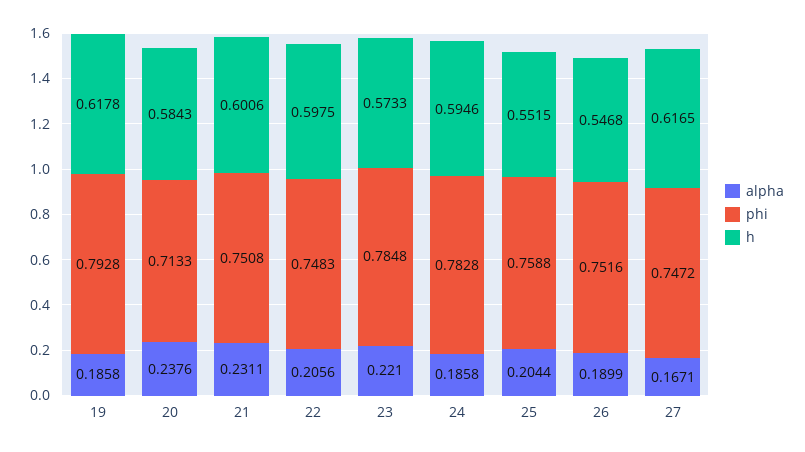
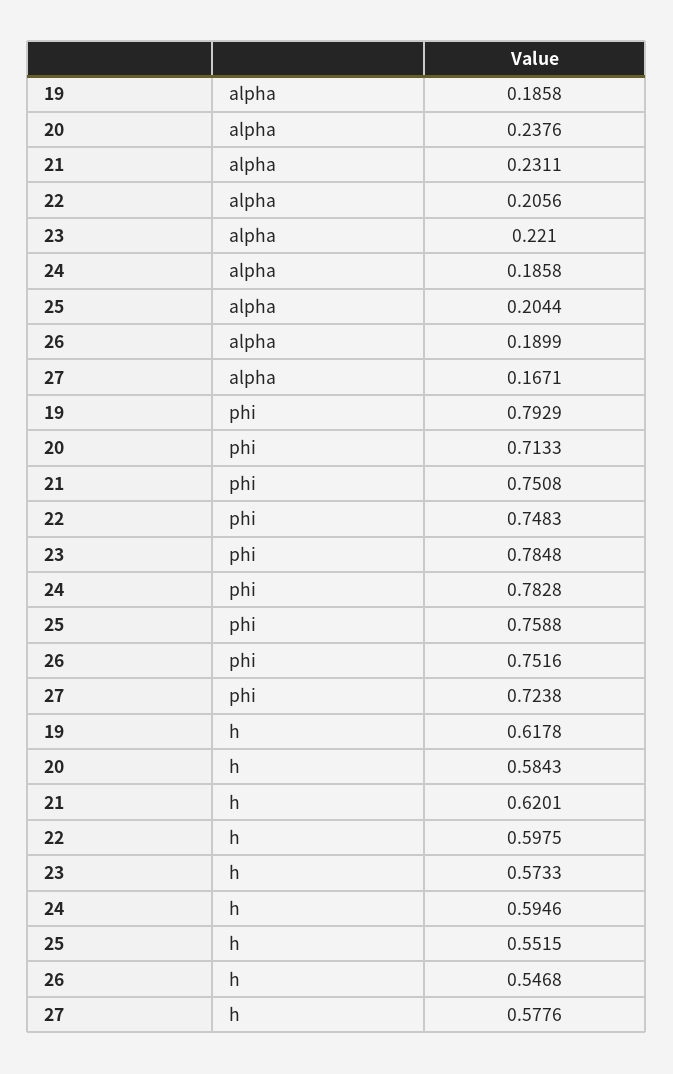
phi, 19: 0.7928 -> 0.7929
h, 21: 0.6006 -> 0.6201
phi, 27: 0.7472 -> 0.7238
h, 27: 0.6165 -> 0.5776

